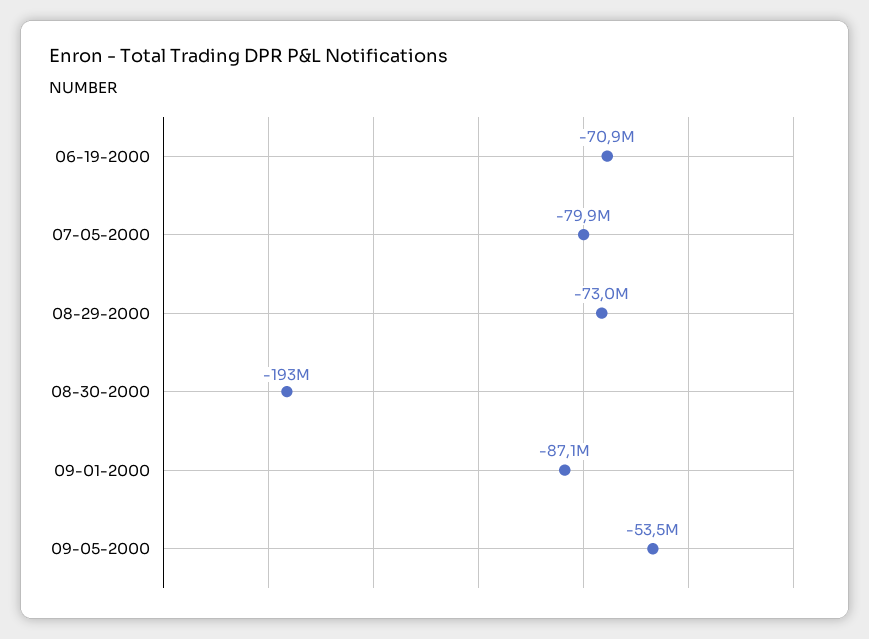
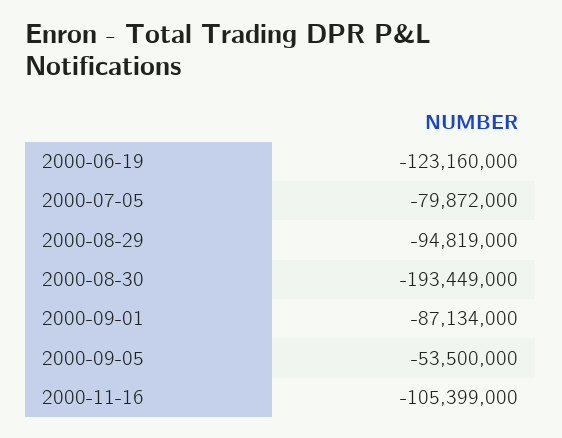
06-19-2000: -70900000 -> -123160000
08-29-2000: -73000000 -> -94819000
2000-11-16: none -> -105399000

